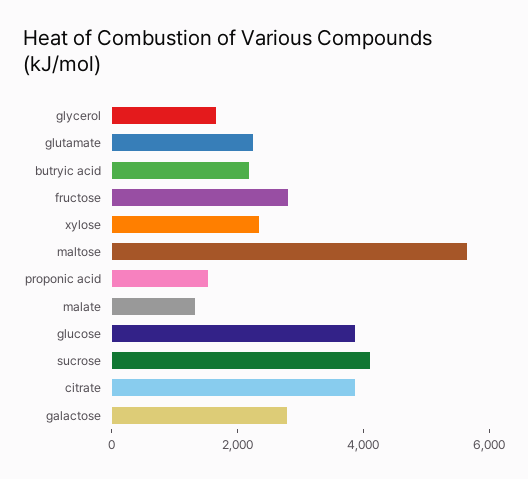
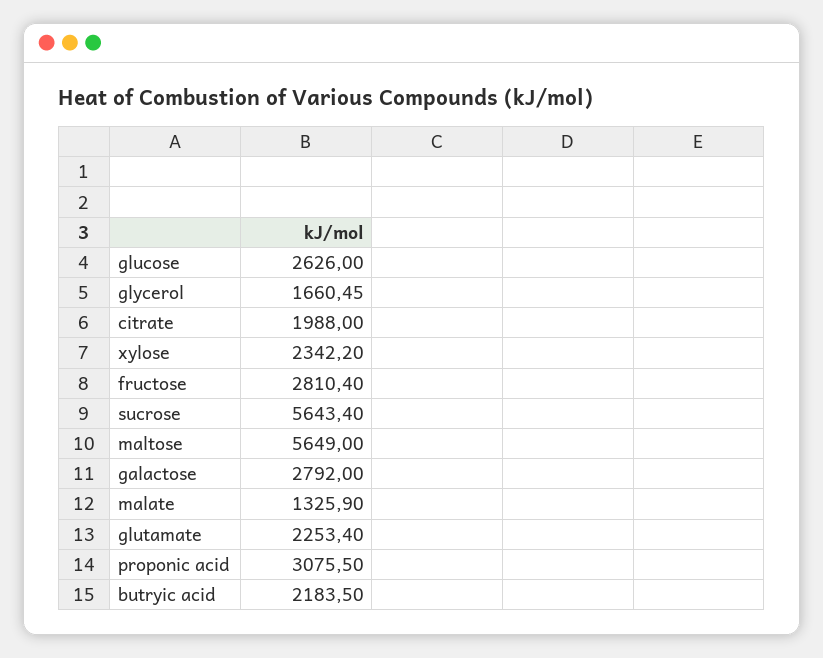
proponic acid: 1500 -> 3075.5
glucose: 4000 -> 2626
sucrose: 4000 -> 5643.4
citrate: 4000 -> 1988

